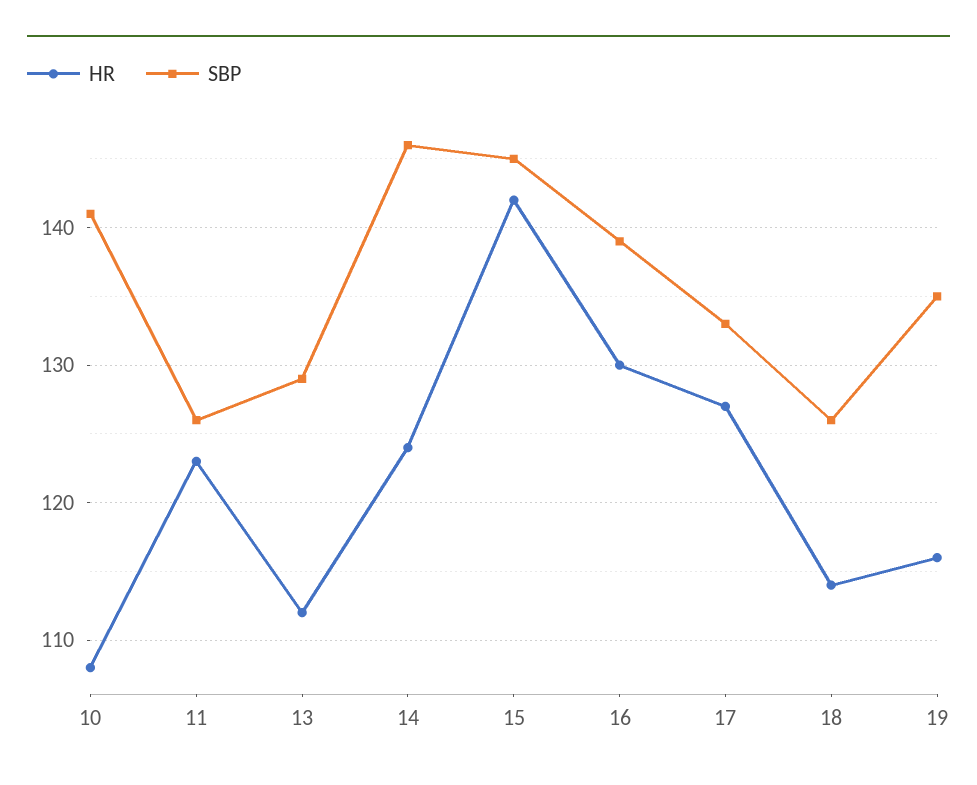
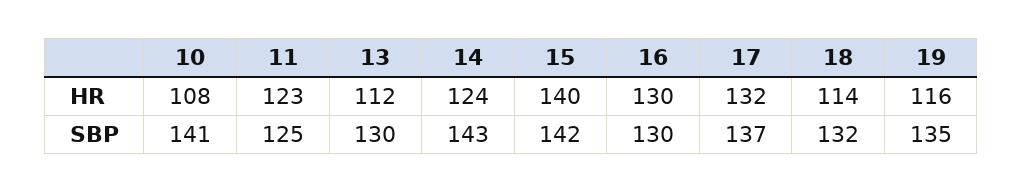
SBP, 11: 126 -> 125
SBP, 13: 129 -> 130
SBP, 14: 146 -> 143
HR, 15: 142 -> 140
SBP, 15: 145 -> 142
SBP, 16: 139 -> 130
HR, 17: 127 -> 132
SBP, 17: 133 -> 137
SBP, 18: 126 -> 132

